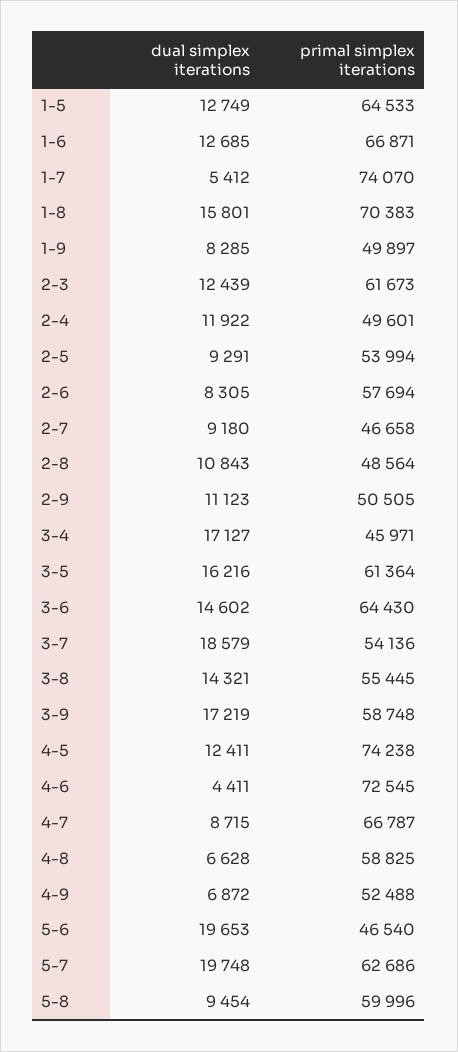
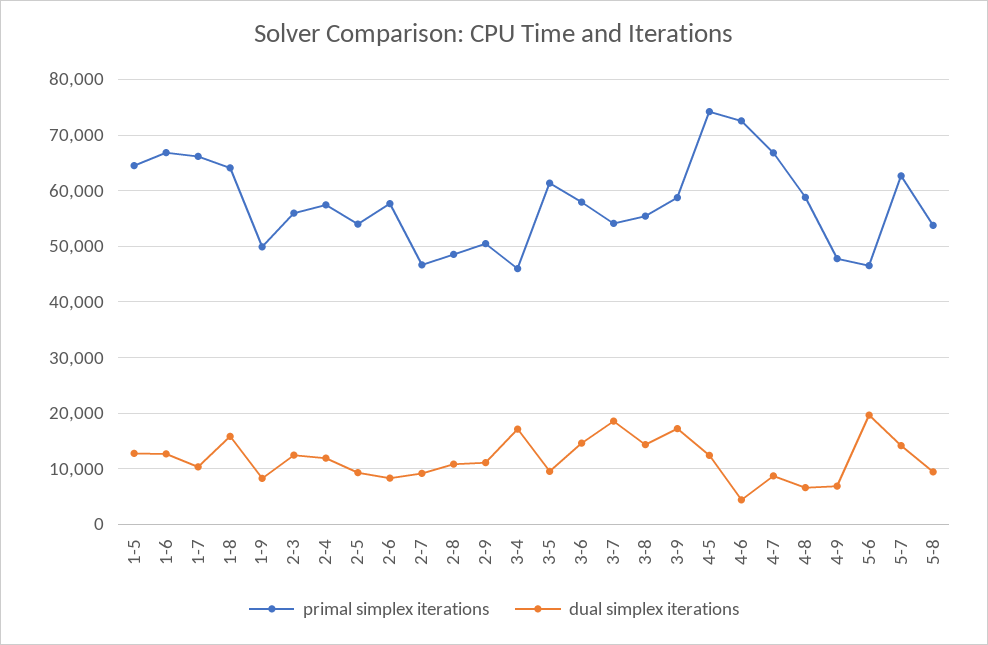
dual simplex iterations, 1-7: 5412 -> 10000
primal simplex iterations, 1-7: 74070 -> 66000
primal simplex iterations, 1-8: 70383 -> 64000
primal simplex iterations, 2-3: 61673 -> 56000
primal simplex iterations, 2-4: 49601 -> 58000
dual simplex iterations, 3-5: 16216 -> 10000
primal simplex iterations, 3-6: 64430 -> 58000
primal simplex iterations, 4-9: 52488 -> 48000
dual simplex iterations, 5-7: 19748 -> 14000
primal simplex iterations, 5-8: 59996 -> 54000

